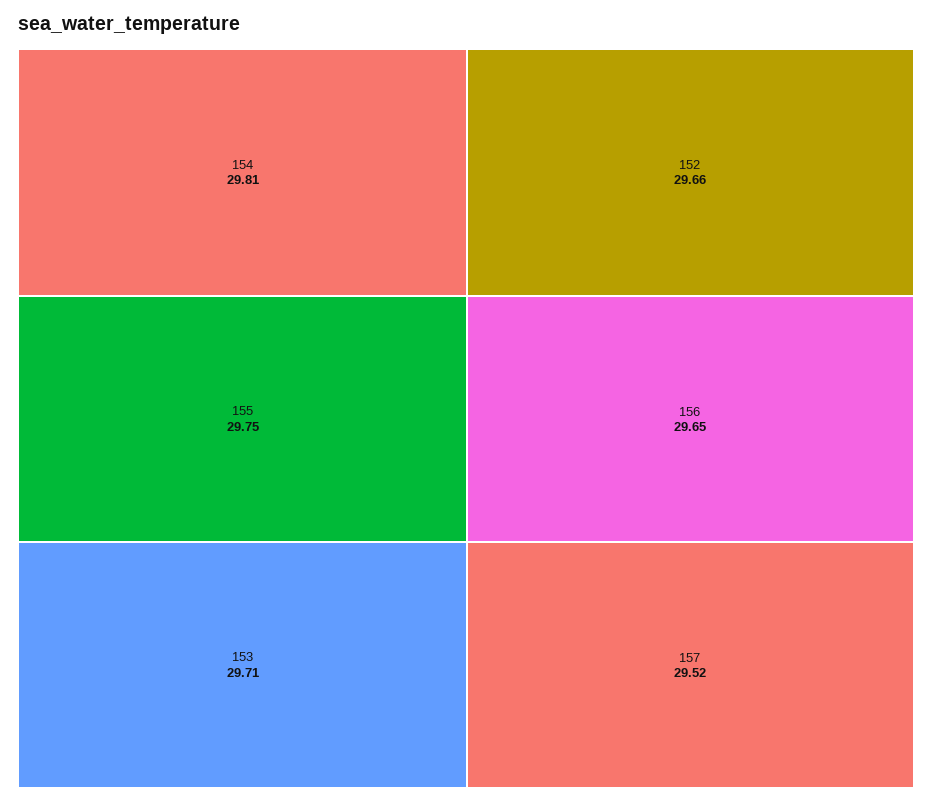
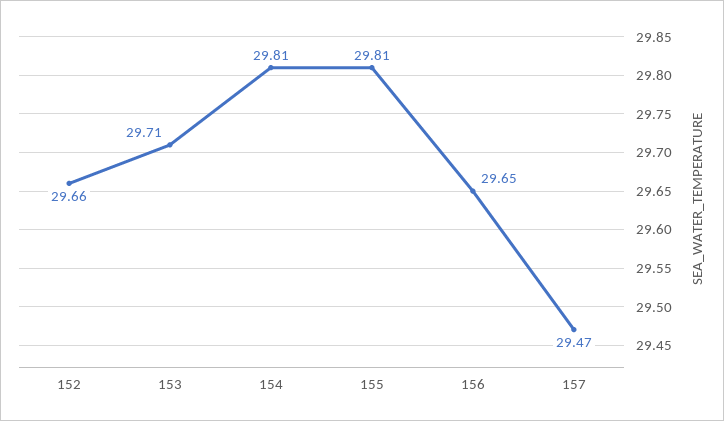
155: 29.75 -> 29.81
157: 29.52 -> 29.47

